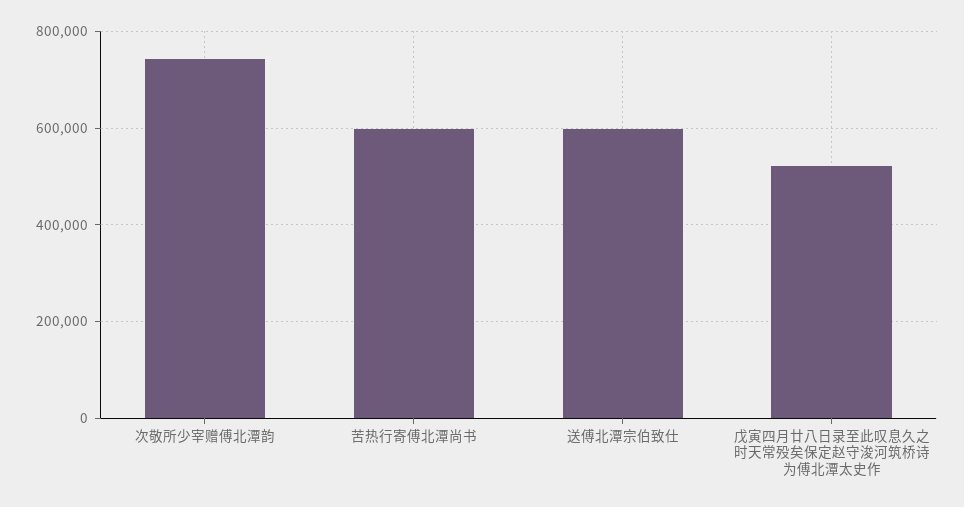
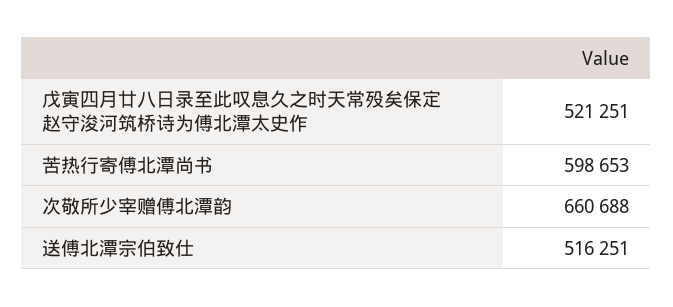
次敬所少宰赠傅北潭韵: 740000 -> 660688
送傅北潭宗伯致仕: 600000 -> 516251

